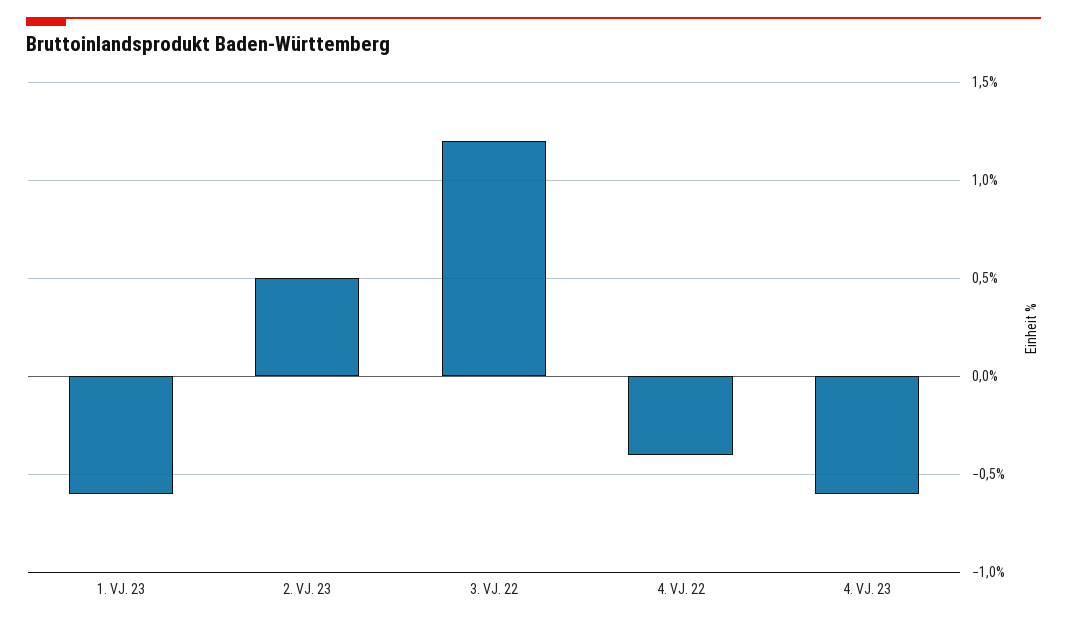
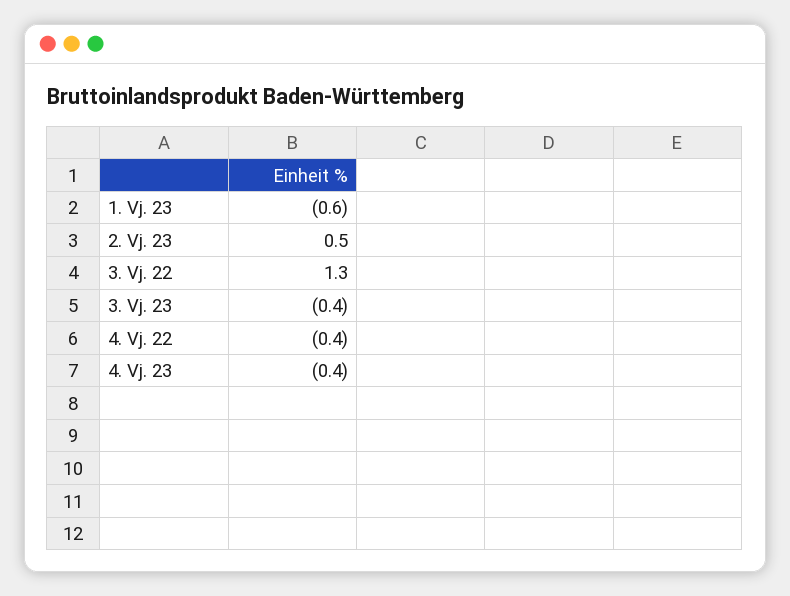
3. VJ. 22: 1.2 -> 1.3
4. VJ. 23: -0.6 -> -0.4
3. Vj. 23: none -> -0.4

